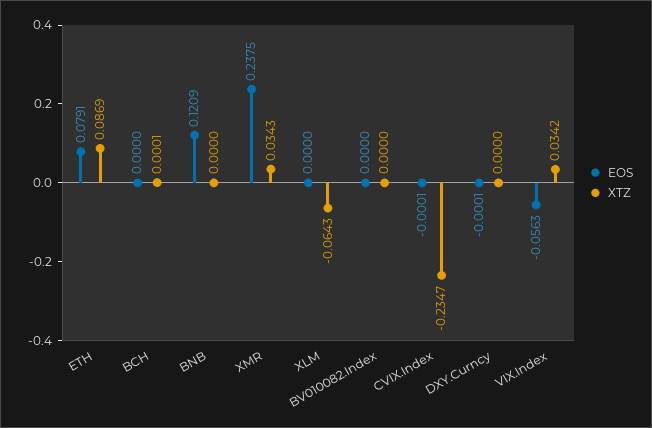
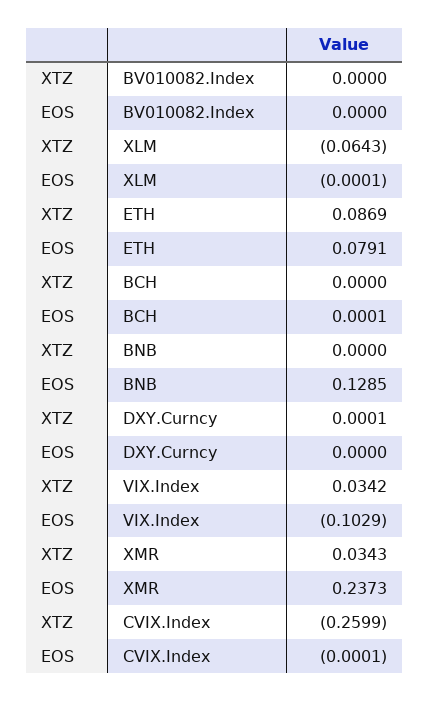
EOS, BCH: 0 -> 0.0001
XTZ, BCH: 0.0001 -> 0
EOS, BNB: 0.1209 -> 0.1285
EOS, XMR: 0.2375 -> 0.2373
EOS, XLM: 0 -> -0.0001
XTZ, CVIX.Index: -0.2347 -> -0.2599
EOS, DXY.Curncy: -0.0001 -> 0
XTZ, DXY.Curncy: 0 -> 0.0001
EOS, VIX.Index: -0.0563 -> -0.1029

